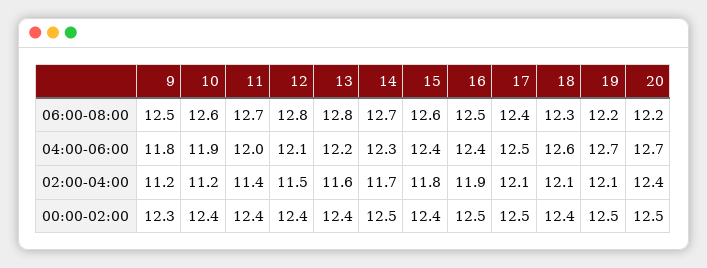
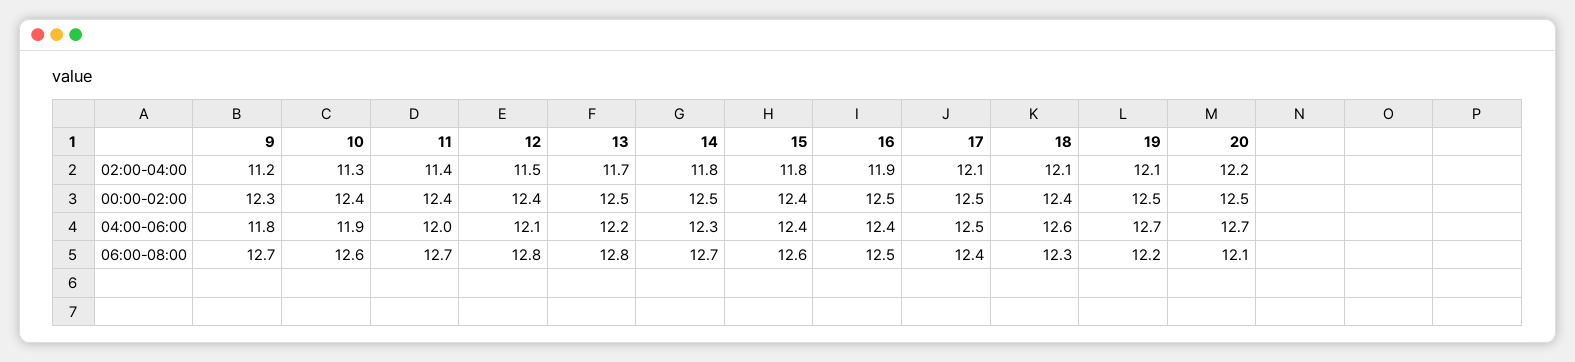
9, 06:00-08:00: 12.5 -> 12.7
20, 06:00-08:00: 12.2 -> 12.1
10, 02:00-04:00: 11.2 -> 11.3
13, 02:00-04:00: 11.6 -> 11.7
14, 02:00-04:00: 11.7 -> 11.8
20, 02:00-04:00: 12.4 -> 12.2
13, 00:00-02:00: 12.4 -> 12.5

